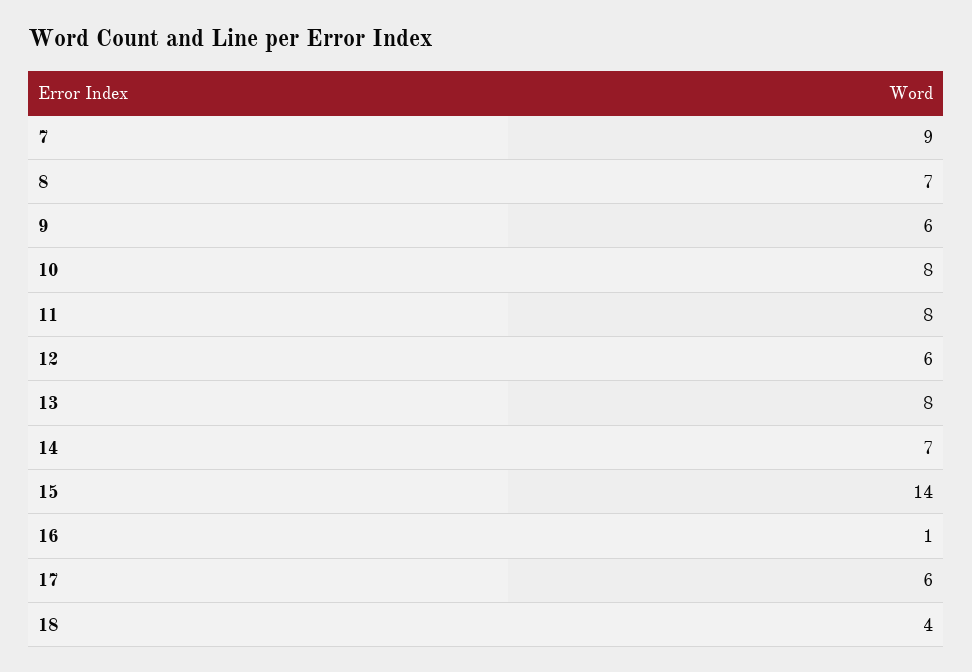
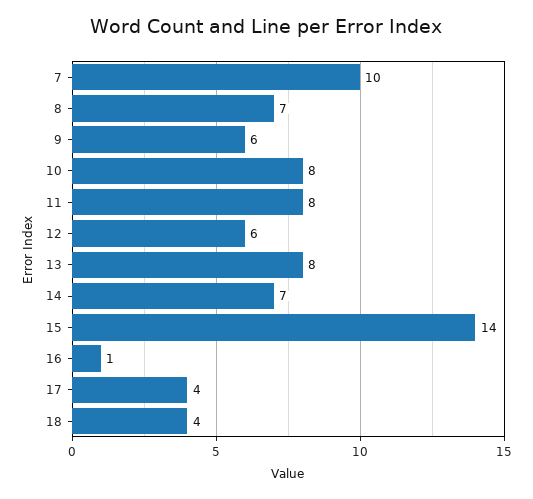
7: 9 -> 10
17: 6 -> 4

